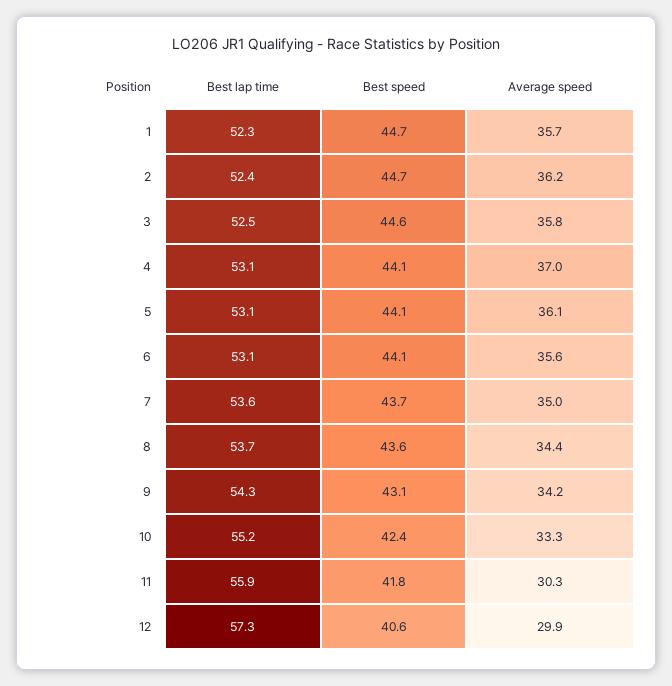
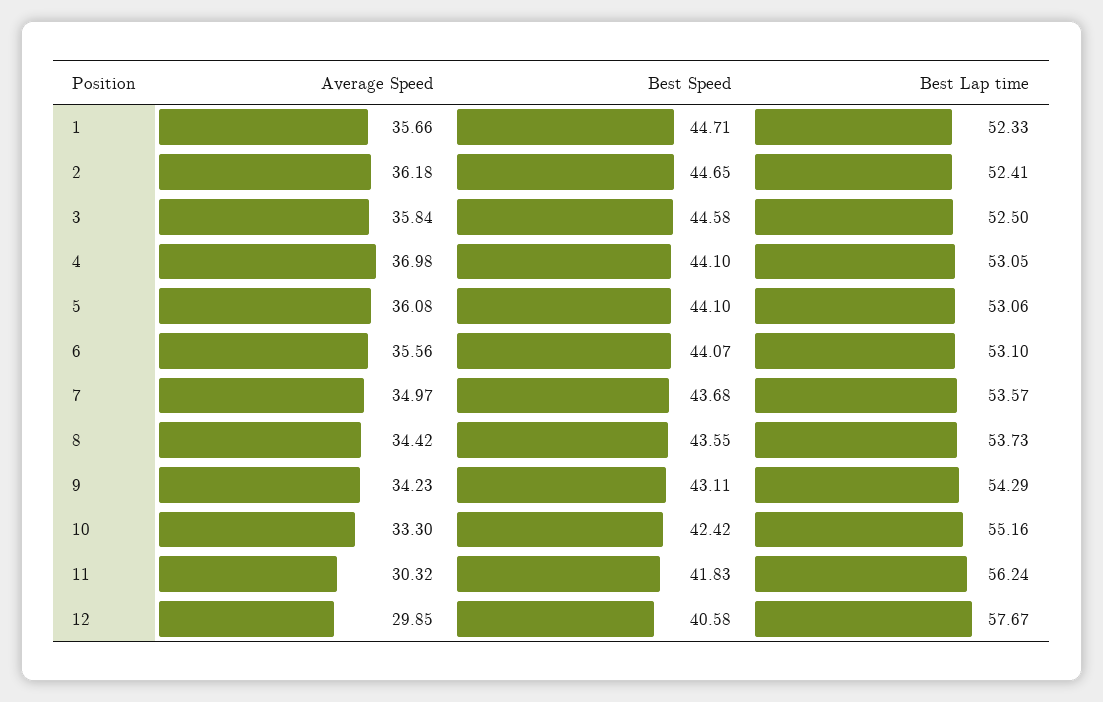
Best lap time, 11: 55.9 -> 56.24
Best lap time, 12: 57.3 -> 57.67

